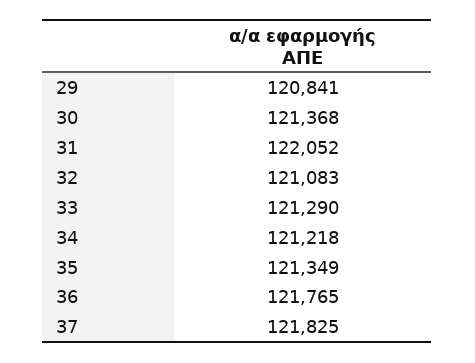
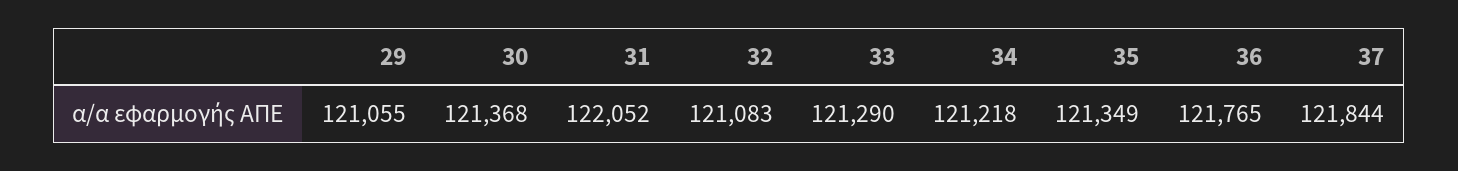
29: 120841 -> 121055
37: 121825 -> 121844

